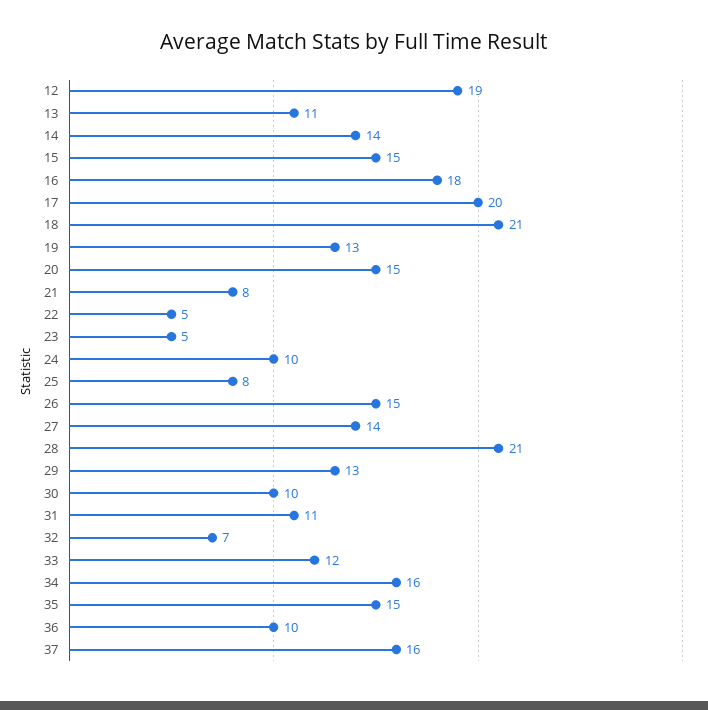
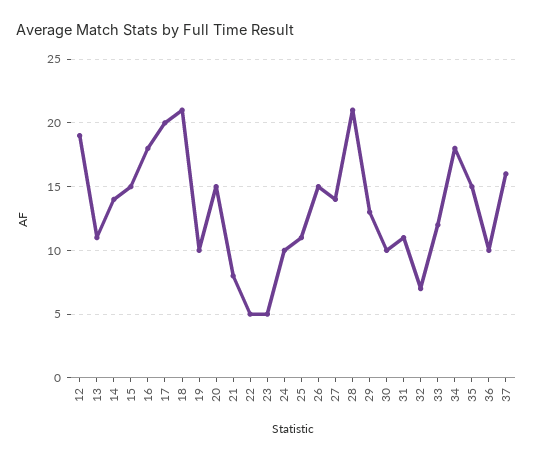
19: 13 -> 10
25: 8 -> 11
34: 16 -> 18

